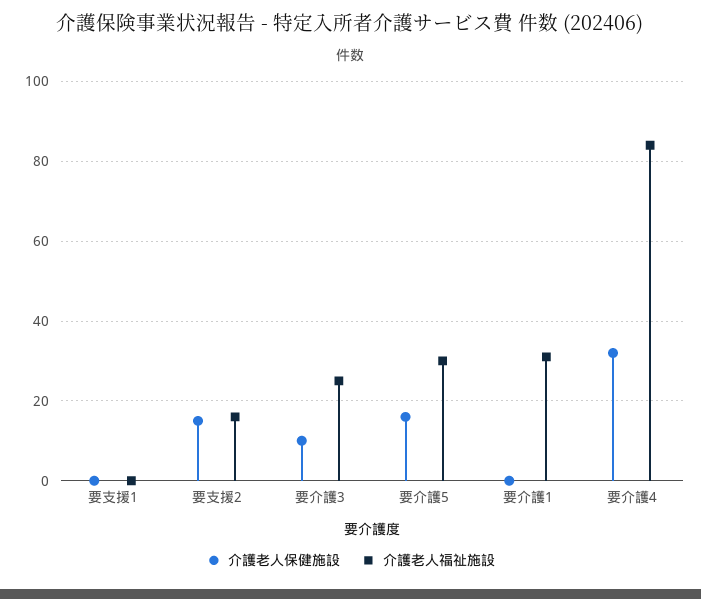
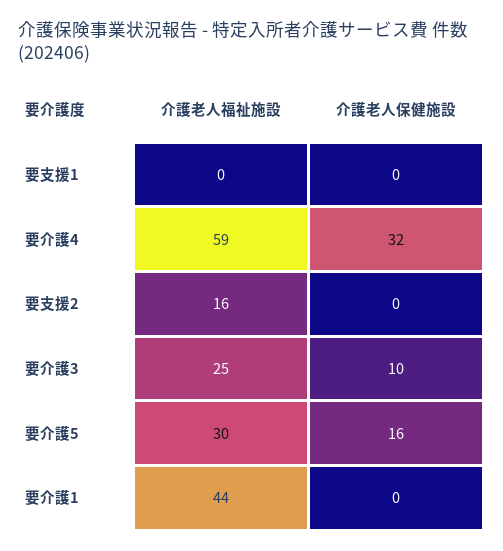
介護老人保健施設, 要支援2: 15 -> 0
介護老人福祉施設, 要介護1: 30 -> 44
介護老人福祉施設, 要介護4: 85 -> 59

